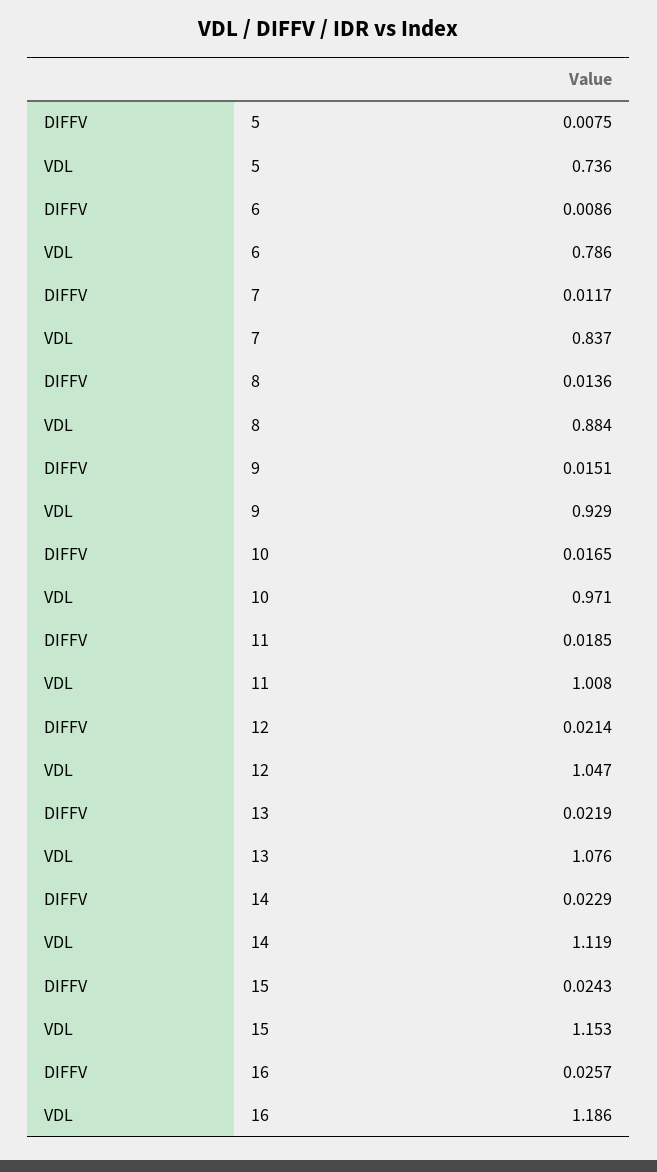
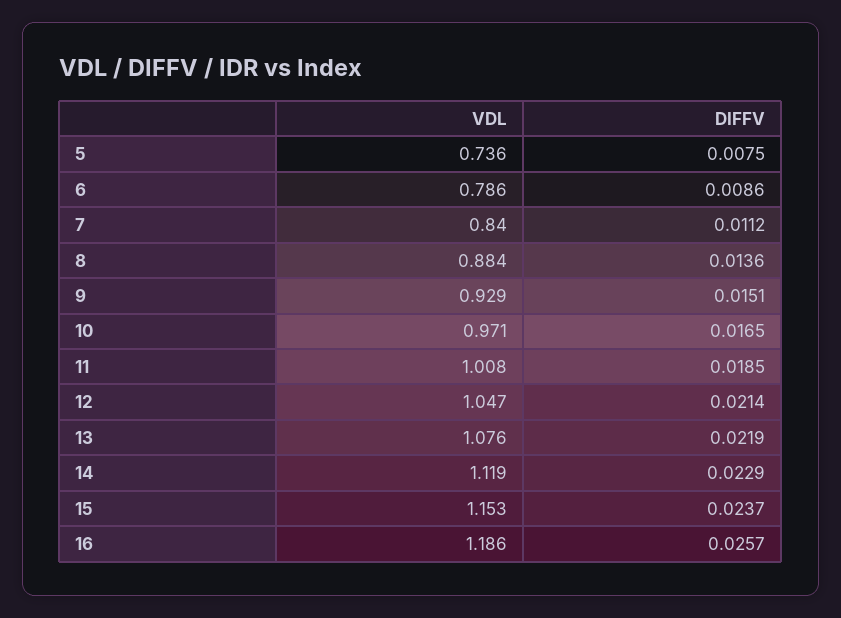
DIFFV, 7: 0.0117 -> 0.0112
VDL, 7: 0.837 -> 0.84
DIFFV, 15: 0.0243 -> 0.0237

